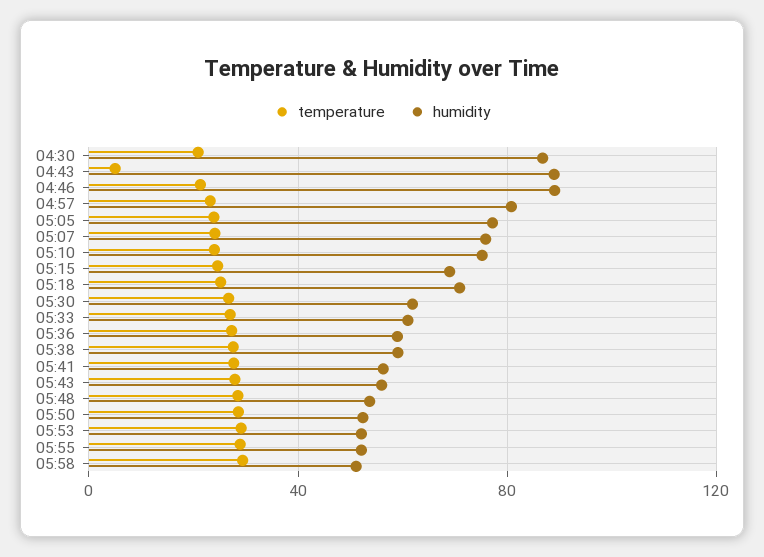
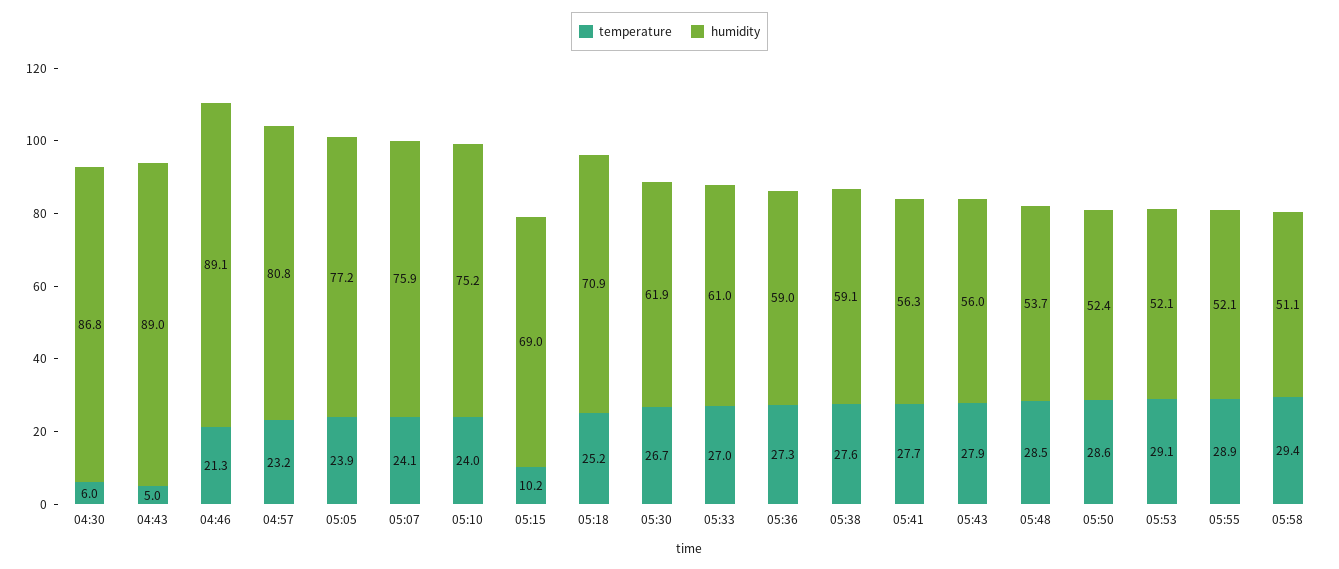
temperature, 04:30: 20 -> 6
temperature, 05:15: 25 -> 10.2

